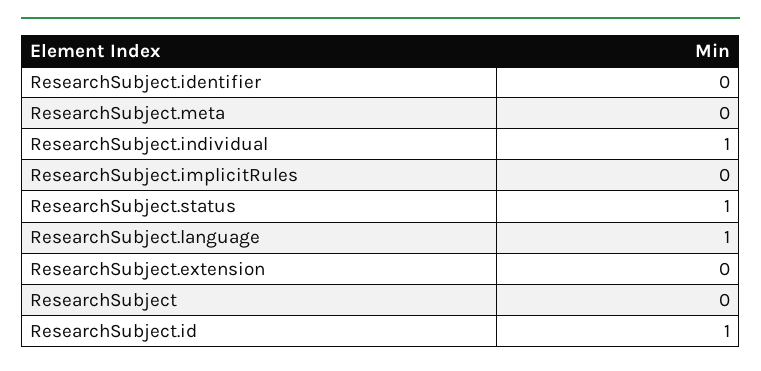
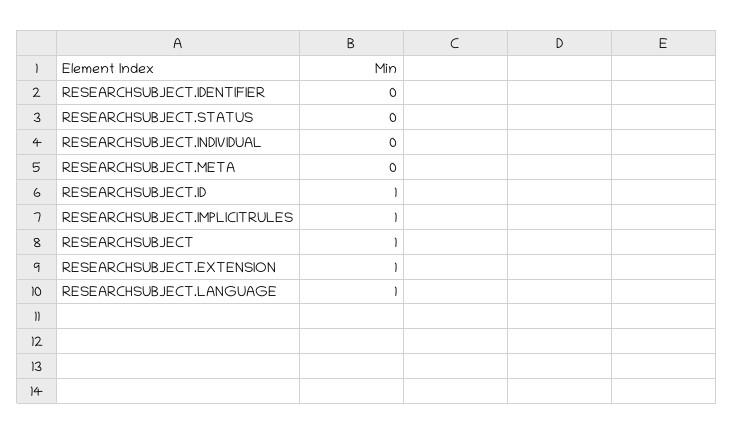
ResearchSubject.individual: 1 -> 0
ResearchSubject.implicitRules: 0 -> 1
ResearchSubject.status: 1 -> 0
ResearchSubject.extension: 0 -> 1
ResearchSubject: 0 -> 1

